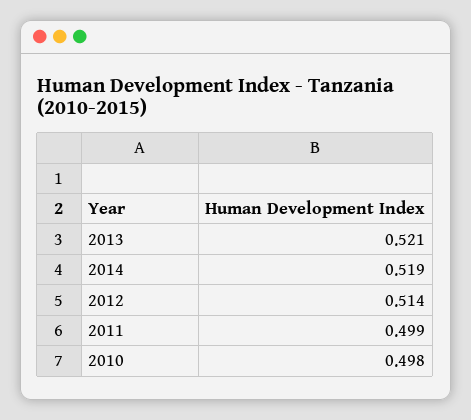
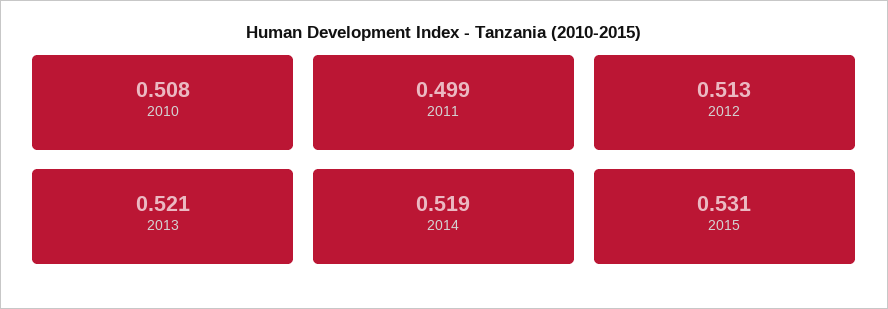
2012: 0.514 -> 0.513
2010: 0.498 -> 0.508
2015: none -> 0.531

